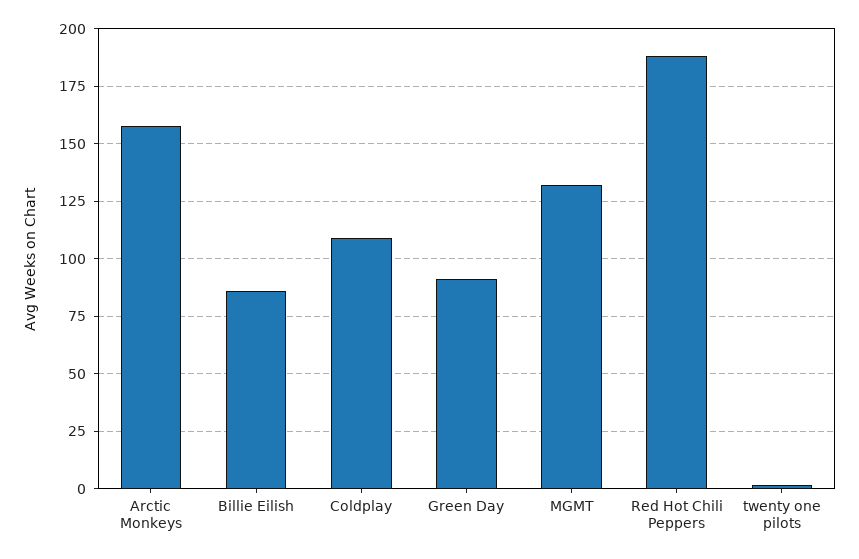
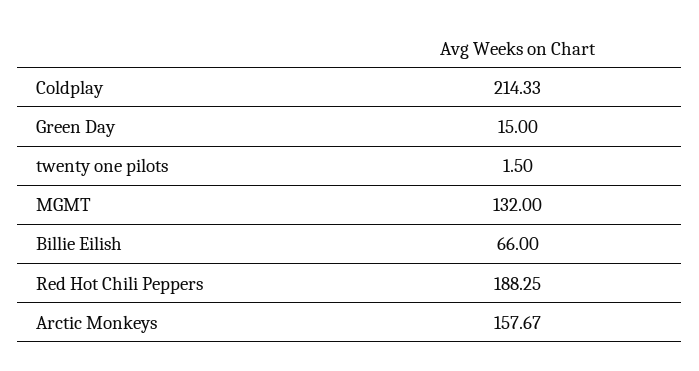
Billie Eilish: 85 -> 66
Coldplay: 110 -> 214.33
Green Day: 90 -> 15

